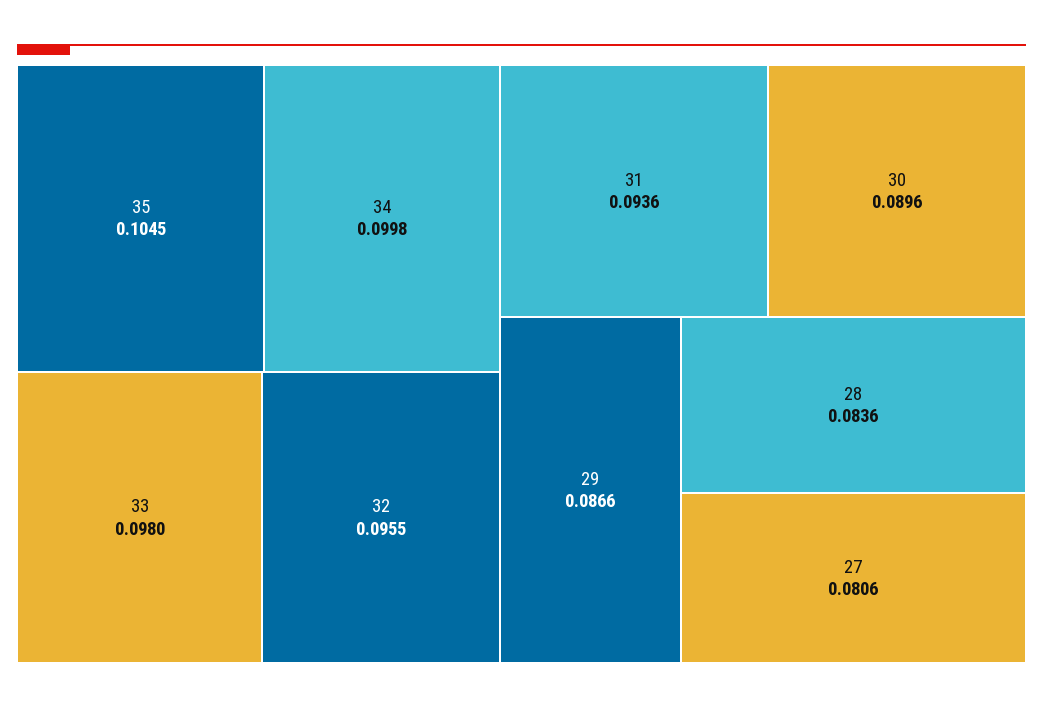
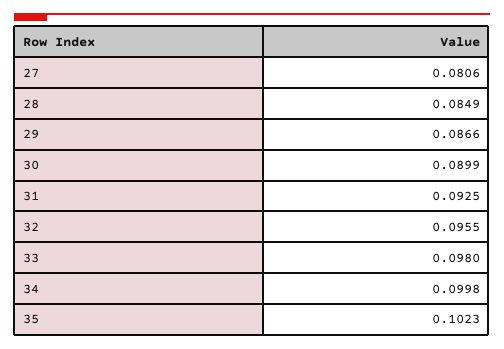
35: 0.1045 -> 0.1023
31: 0.0936 -> 0.0925
30: 0.0896 -> 0.0899
28: 0.0836 -> 0.0849

